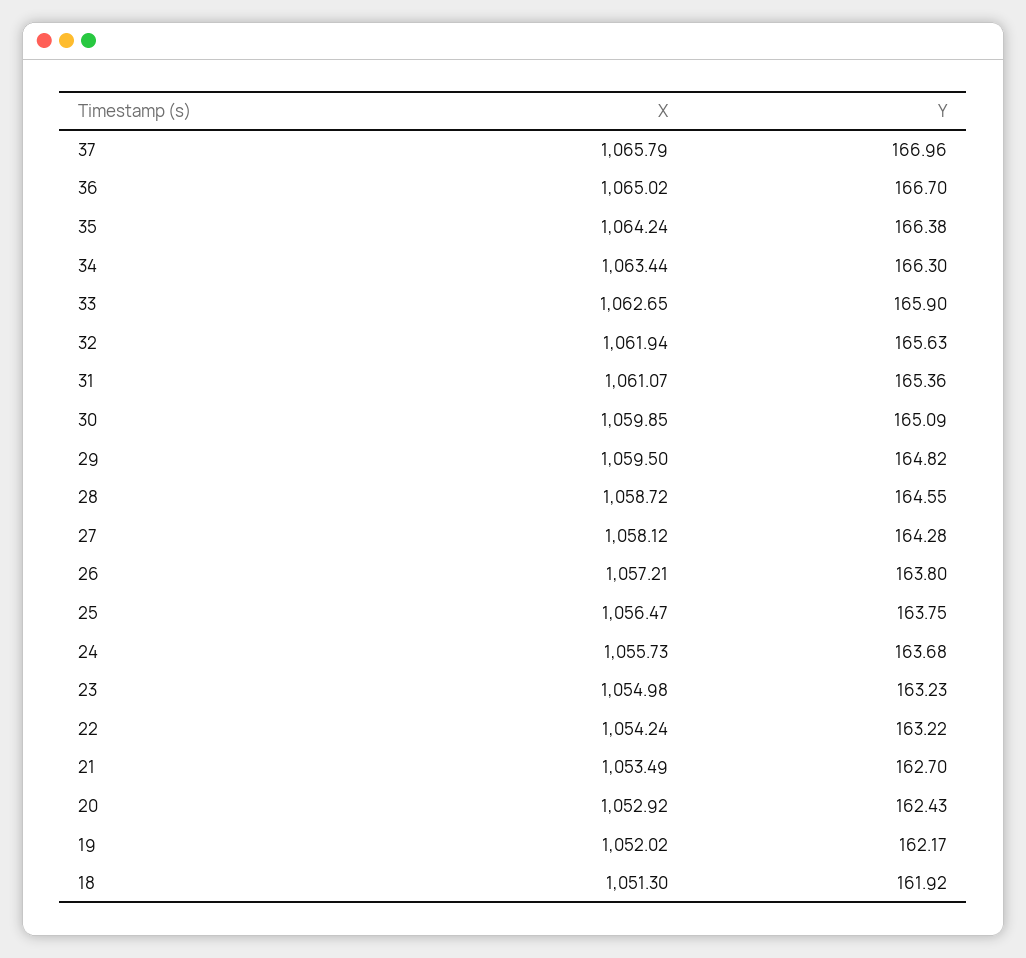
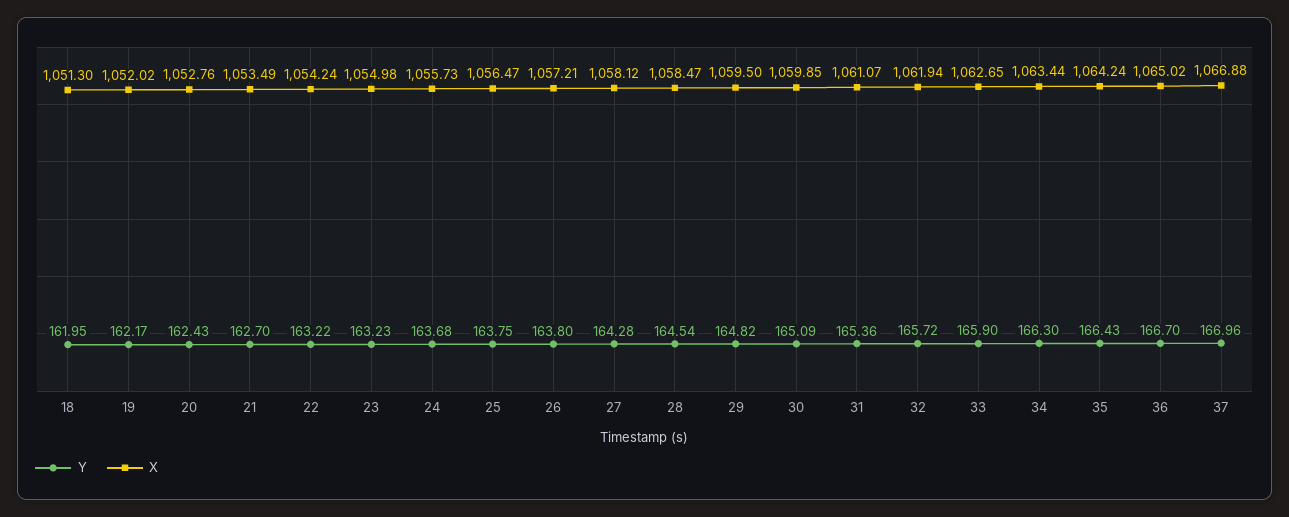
X, 37: 1065.79 -> 1066.88
Y, 35: 166.38 -> 166.43
Y, 32: 165.63 -> 165.72
X, 28: 1058.72 -> 1058.47
Y, 28: 164.55 -> 164.54
X, 20: 1052.92 -> 1052.76
Y, 18: 161.92 -> 161.95

